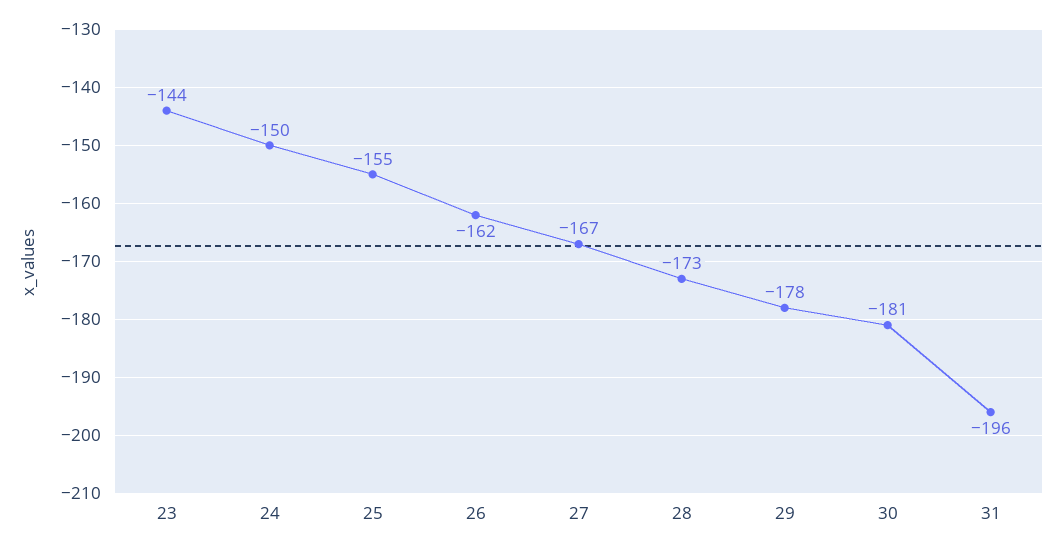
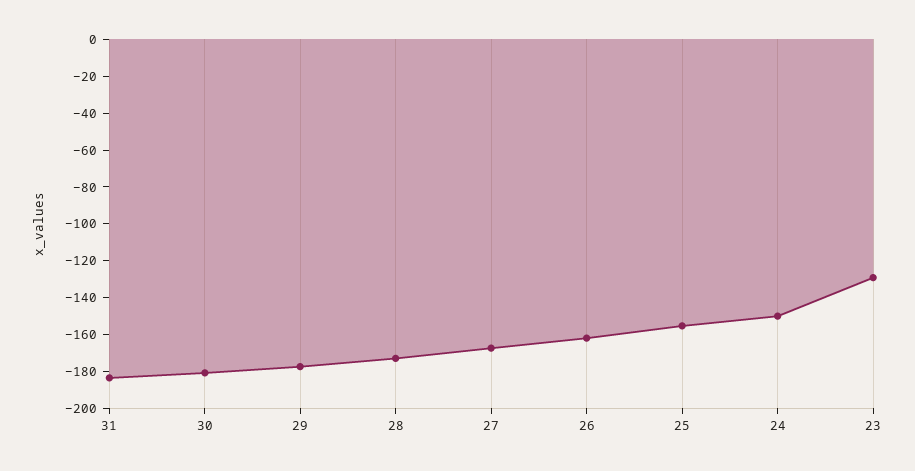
23: -144 -> -130
31: -196 -> -185

